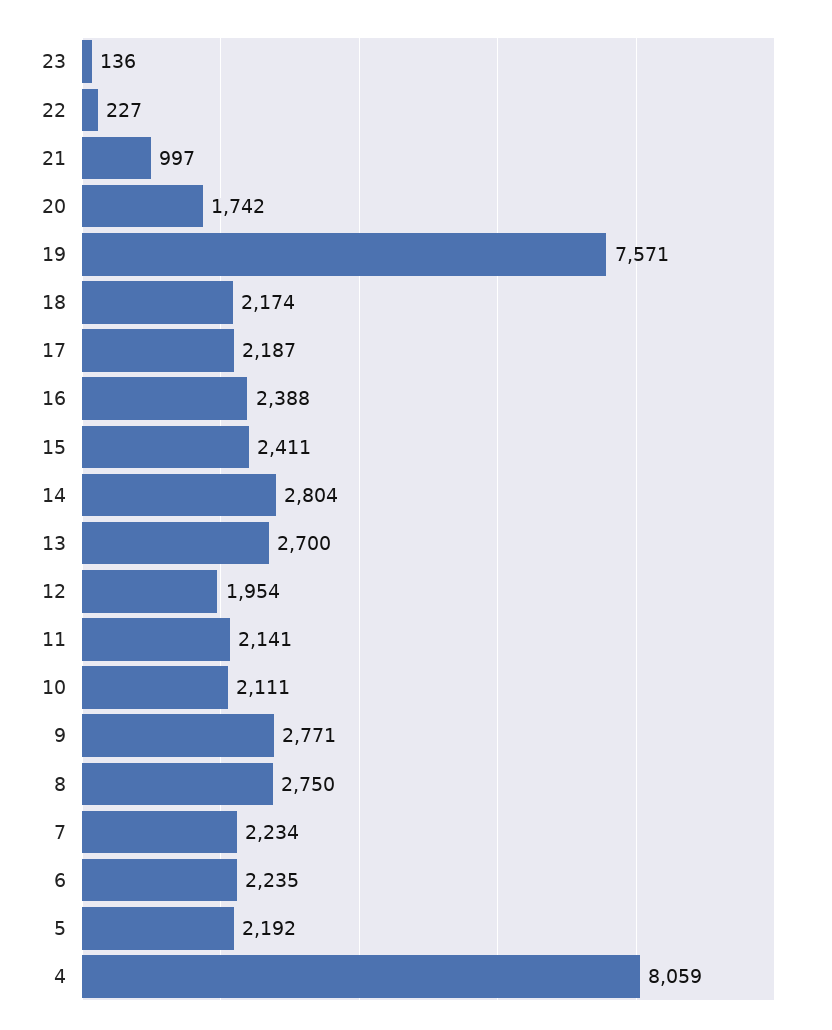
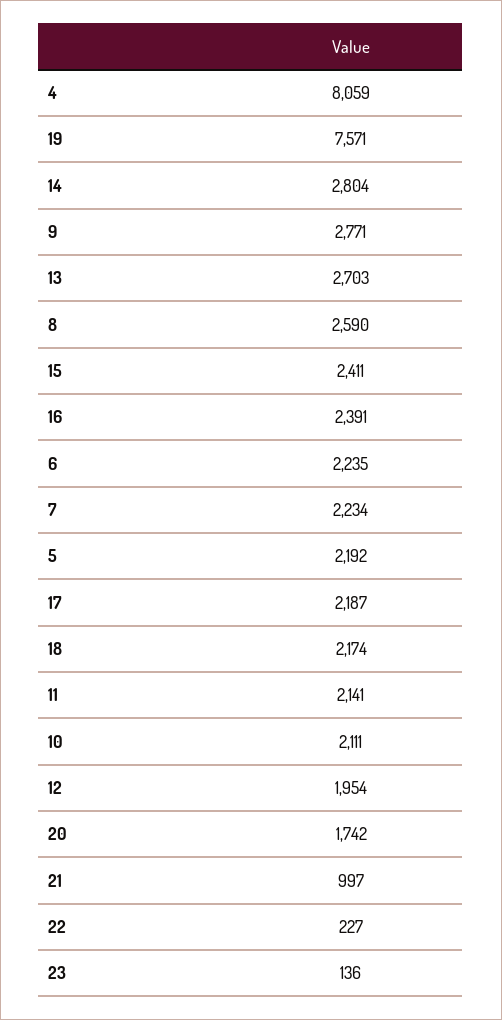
16: 2388 -> 2391
13: 2700 -> 2703
8: 2750 -> 2590

